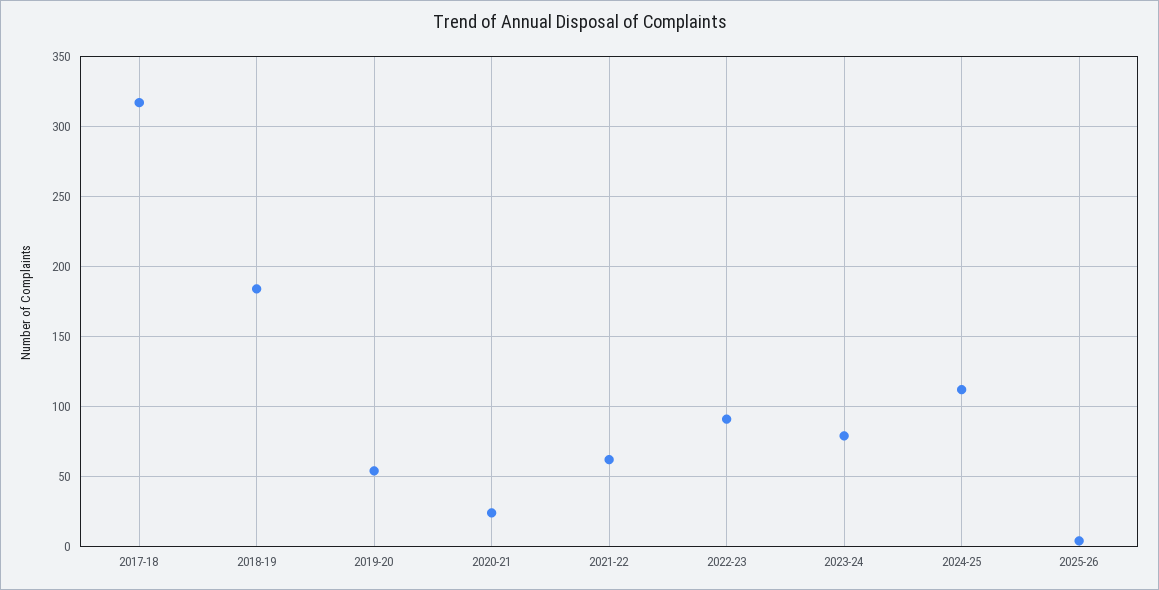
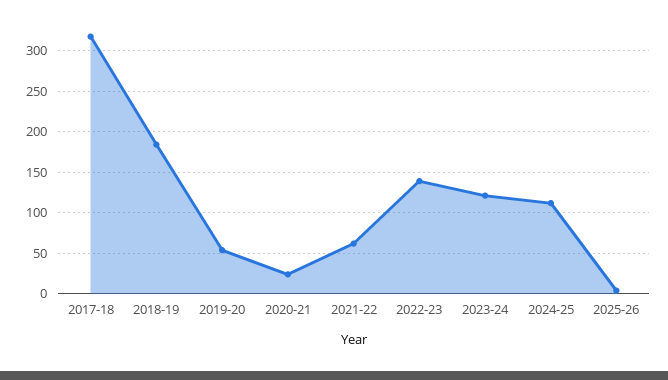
2022-23: 90 -> 140
2023-24: 80 -> 120

